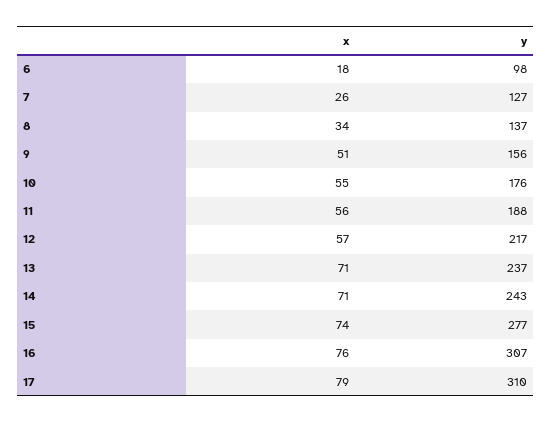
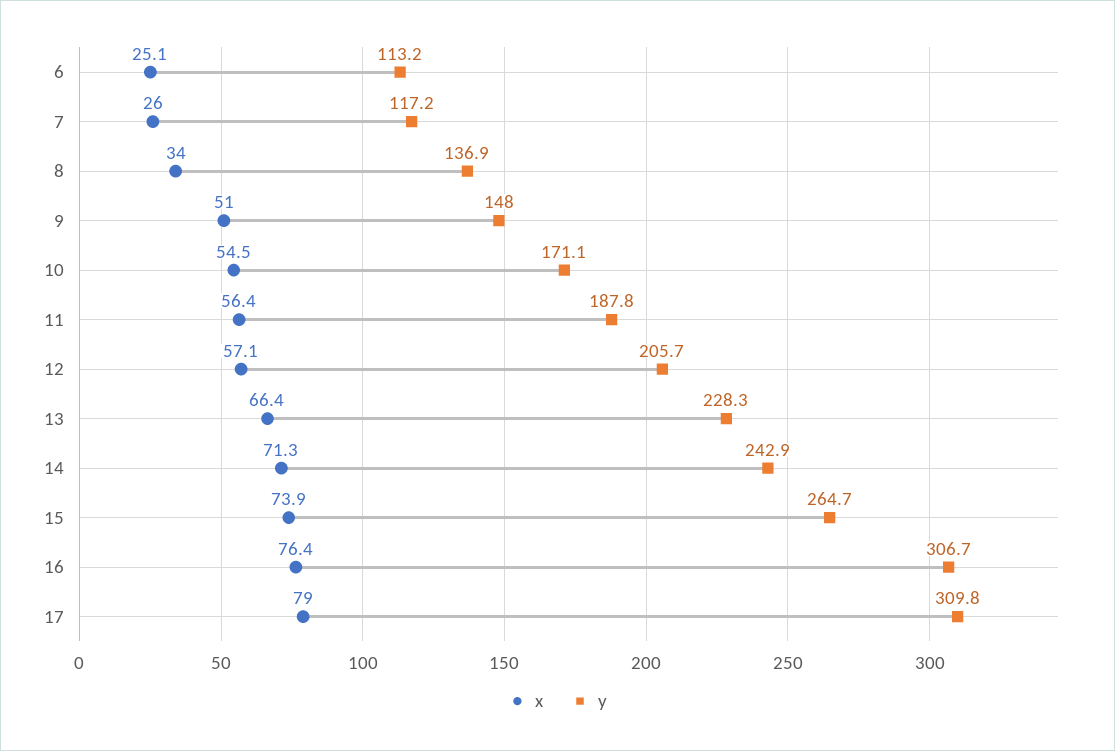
x, 6: 18 -> 25.1
y, 6: 98 -> 113.2
y, 7: 127 -> 117.2
y, 9: 156 -> 148
y, 10: 176 -> 171.1
y, 12: 217 -> 205.7
x, 13: 71 -> 66.4
y, 13: 237 -> 228.3
y, 15: 277 -> 264.7

